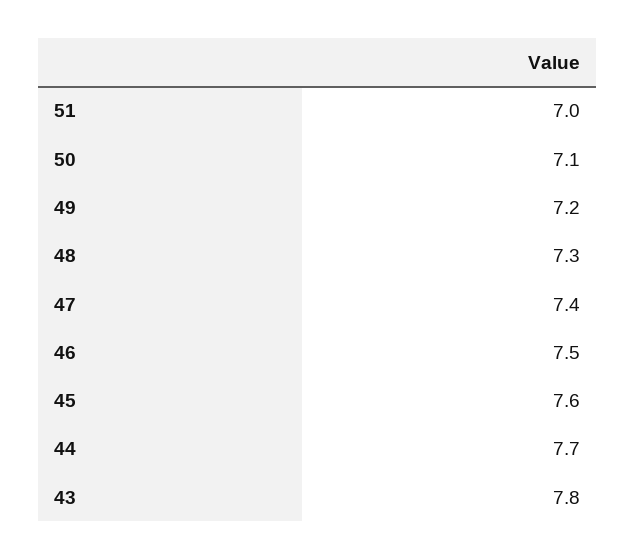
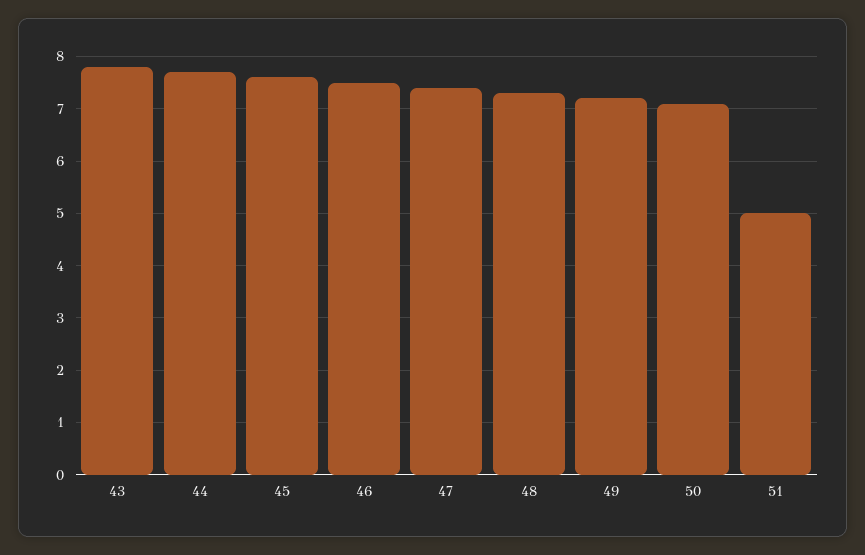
51: 7 -> 5

